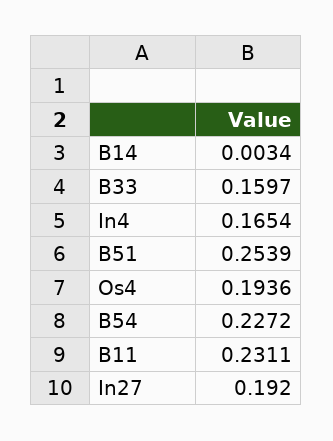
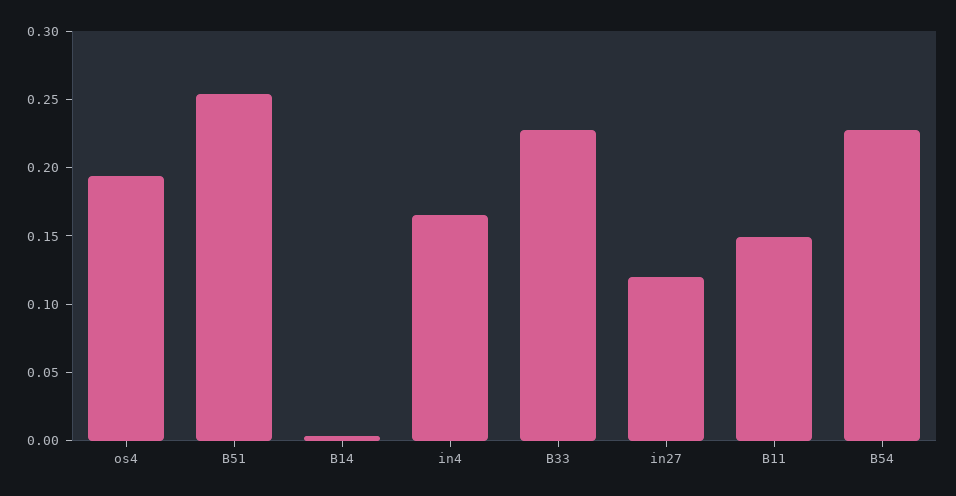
B33: 0.1597 -> 0.23
B11: 0.2311 -> 0.15
In27: 0.192 -> 0.12

